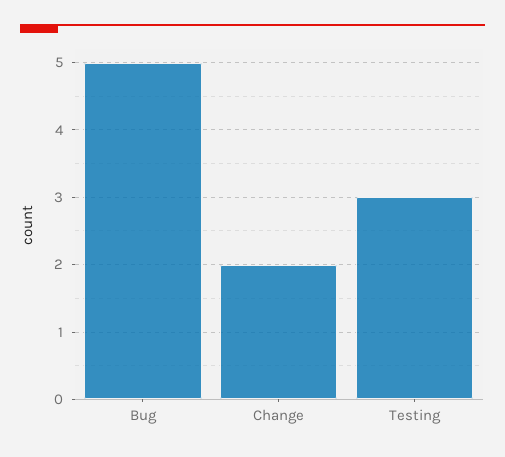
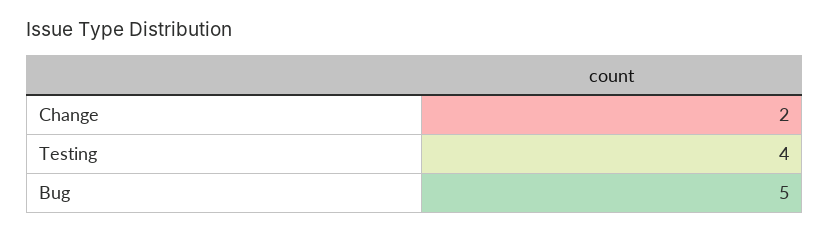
Testing: 3 -> 4

